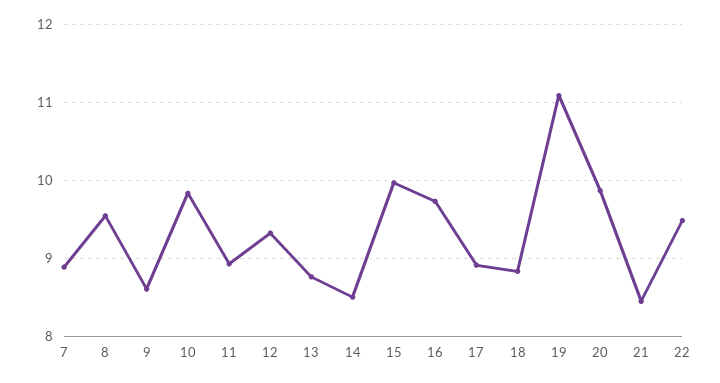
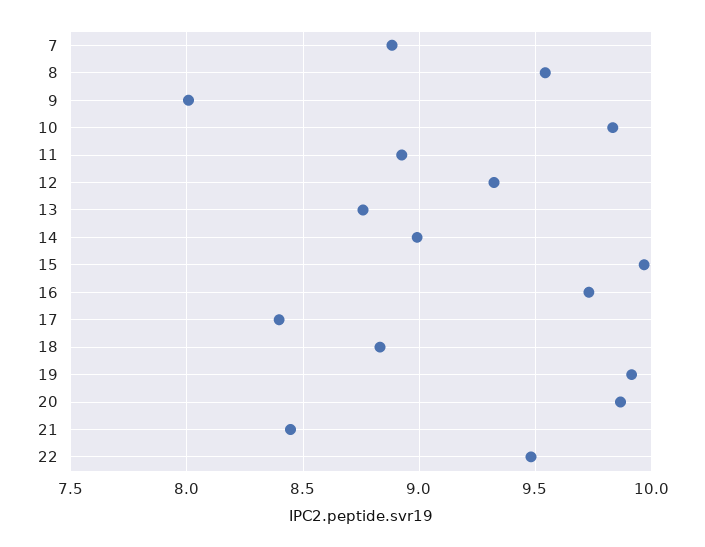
9: 8.6 -> 8
14: 8.5 -> 9
17: 8.9 -> 8.4
19: 11.1 -> 9.9

